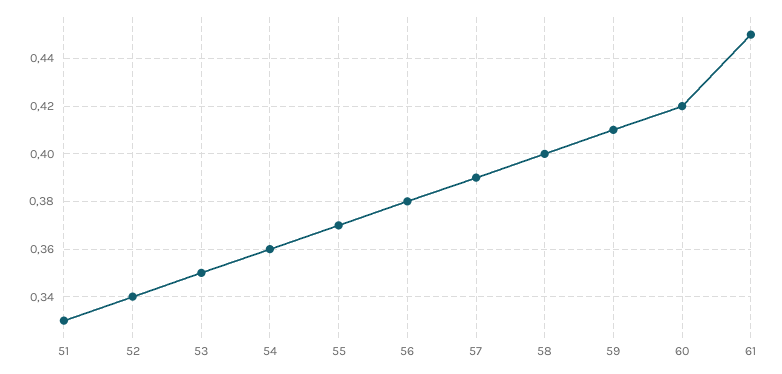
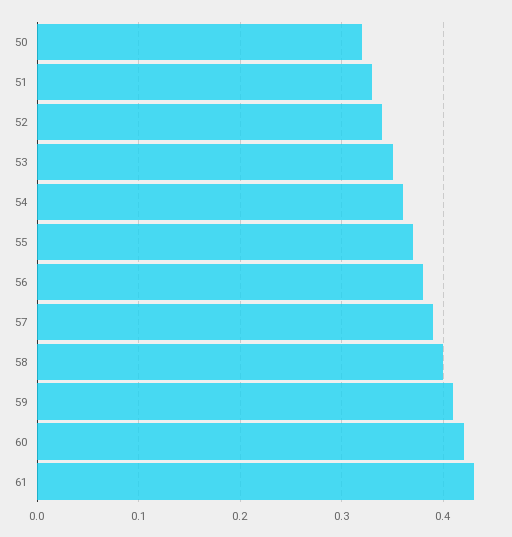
61: 0.45 -> 0.43
50: none -> 0.32

